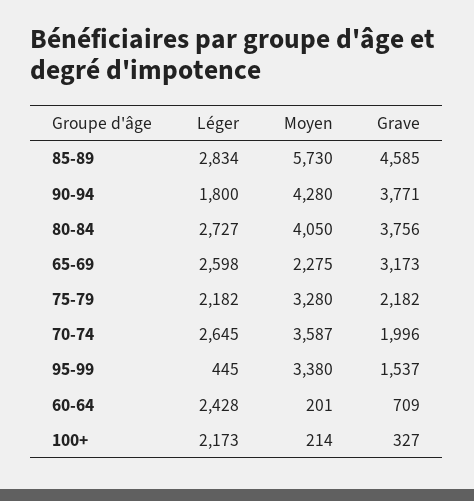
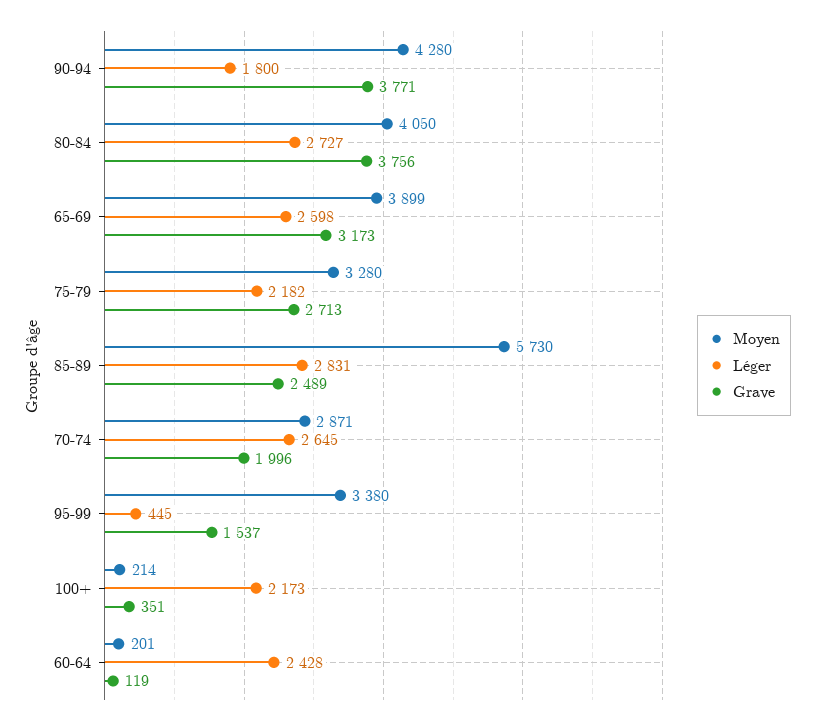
Léger, 85-89: 2834 -> 2831
Grave, 85-89: 4585 -> 2489
Moyen, 65-69: 2275 -> 3899
Grave, 75-79: 2182 -> 2713
Moyen, 70-74: 3587 -> 2871
Grave, 60-64: 709 -> 119
Grave, 100+: 327 -> 351

